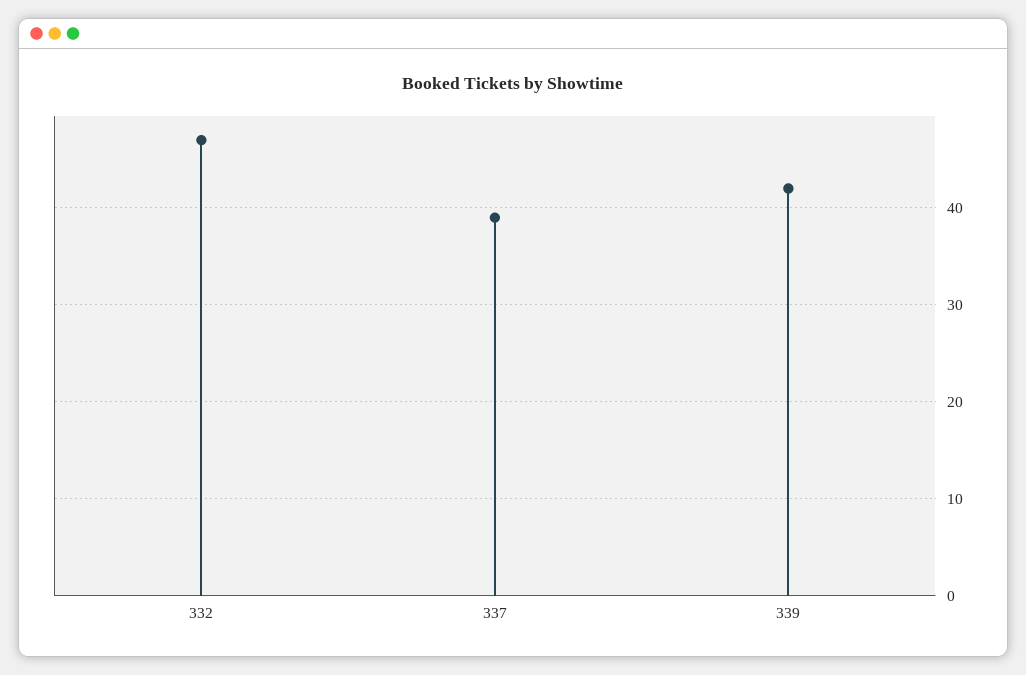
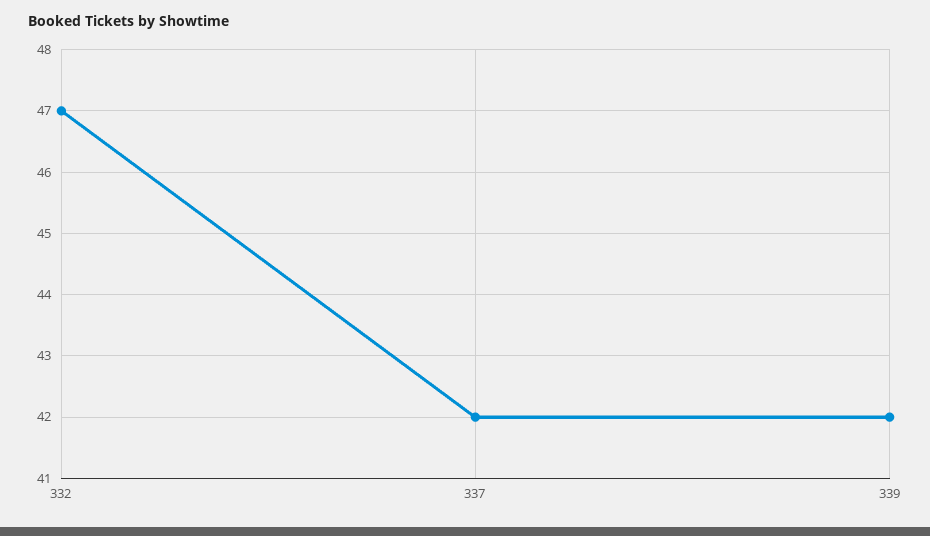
337: 39 -> 42

